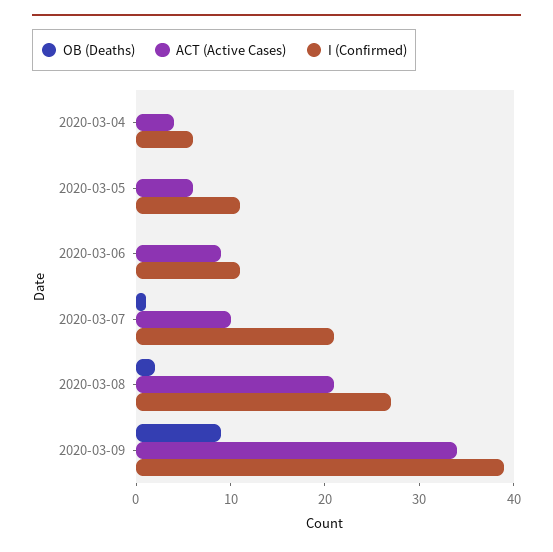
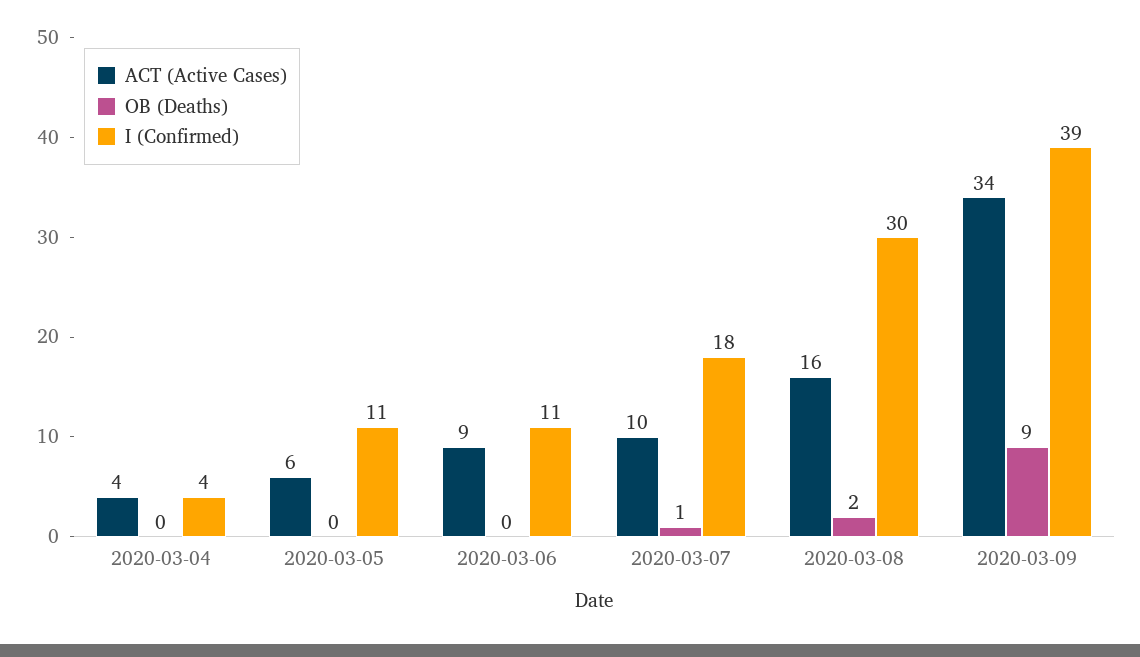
I (Confirmed), 2020-03-04: 6 -> 4
I (Confirmed), 2020-03-07: 21 -> 18
ACT (Active Cases), 2020-03-08: 21 -> 16
I (Confirmed), 2020-03-08: 27 -> 30

